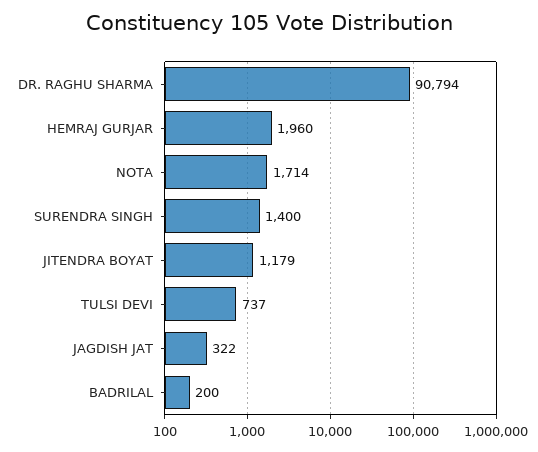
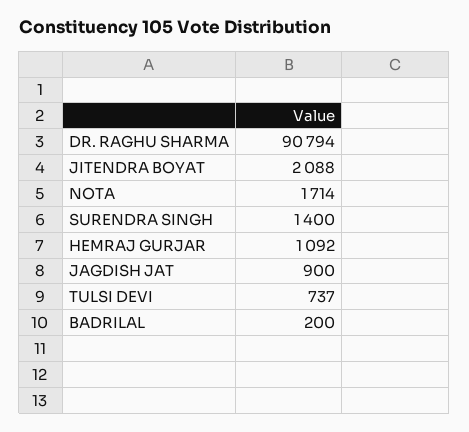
HEMRAJ GURJAR: 1960 -> 1092
JITENDRA BOYAT: 1179 -> 2088
JAGDISH JAT: 322 -> 900

